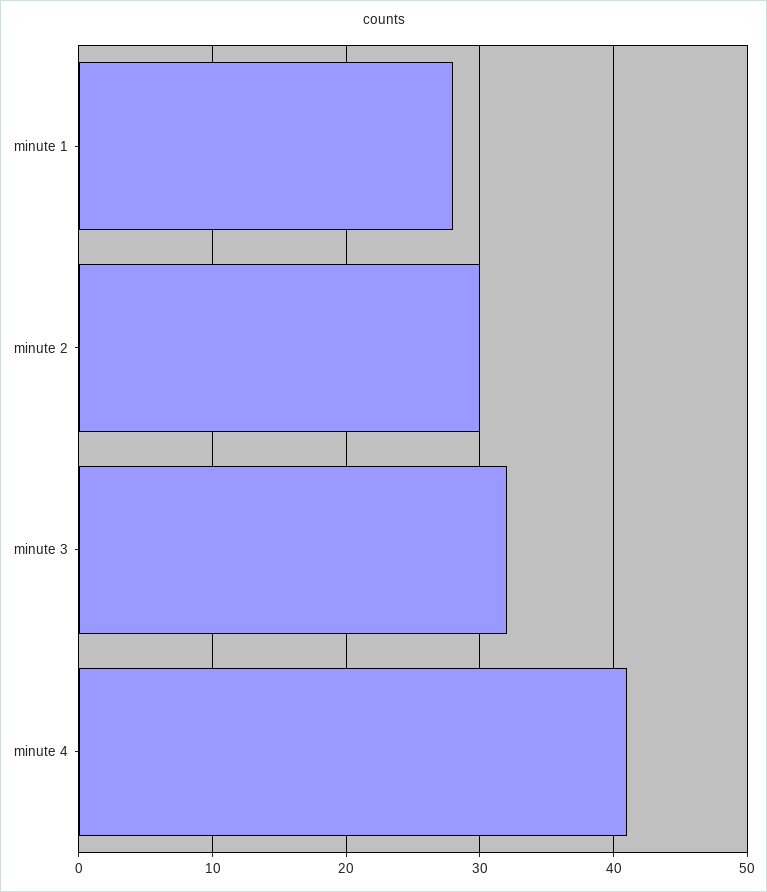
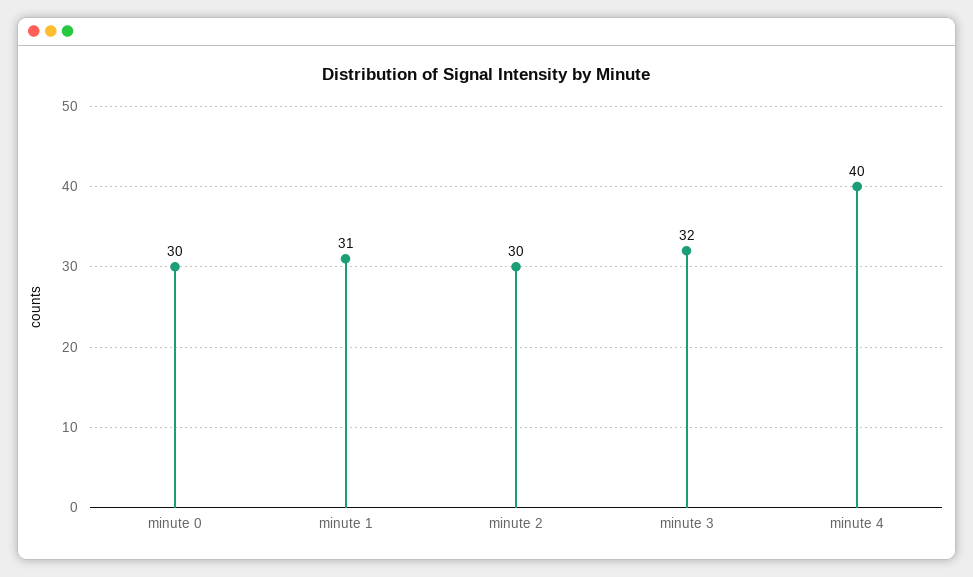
minute 1: 28 -> 31
minute 4: 41 -> 40
minute 0: none -> 30

